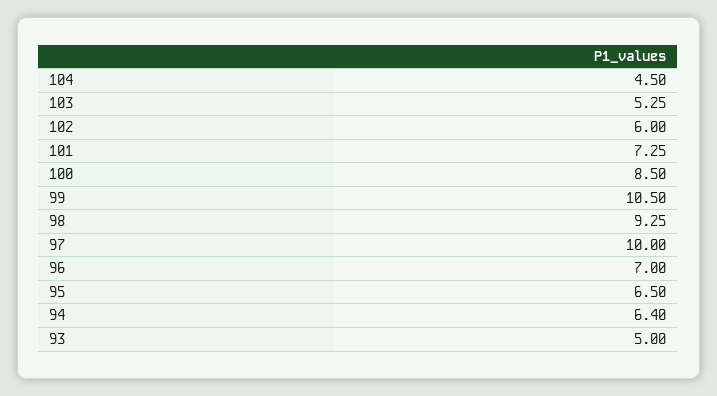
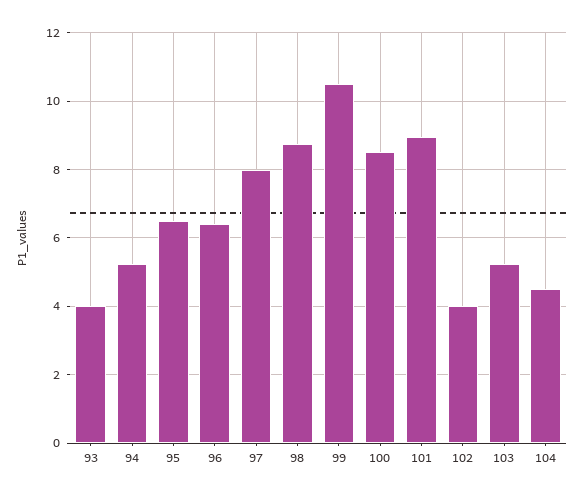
102: 6 -> 4
101: 7.25 -> 9
98: 9.25 -> 8.8
97: 10 -> 8
96: 7 -> 6.4
94: 6.4 -> 5.2
93: 5 -> 4

